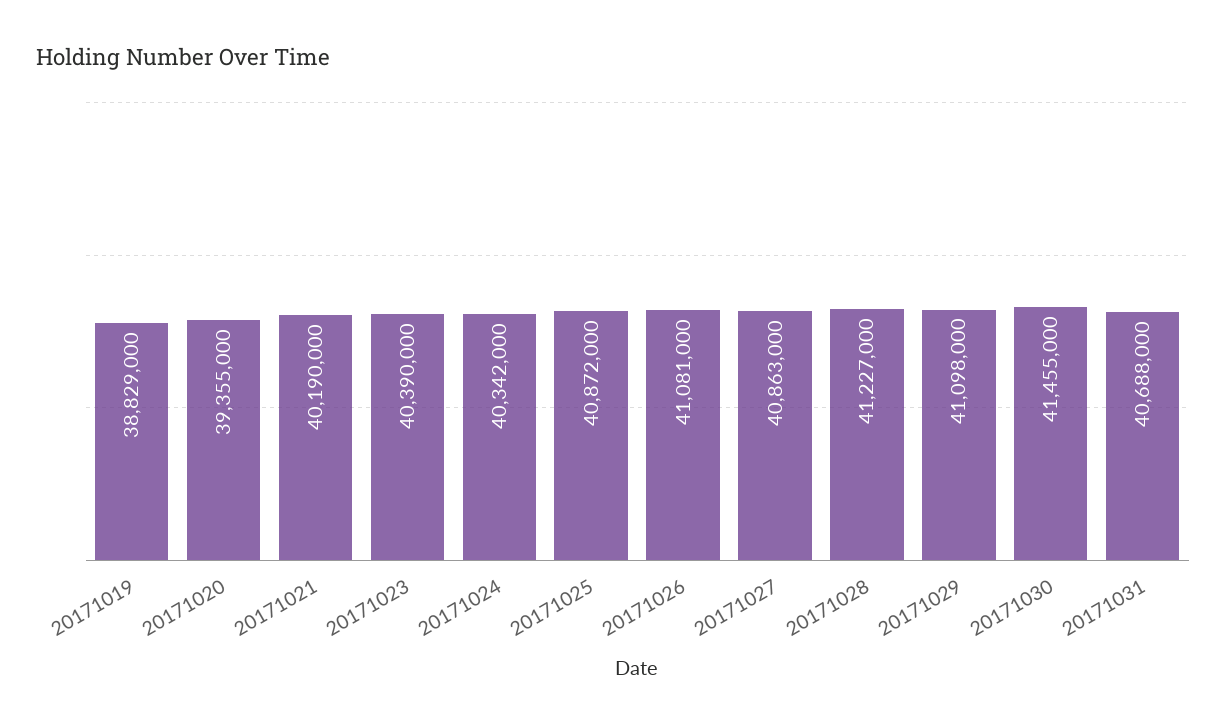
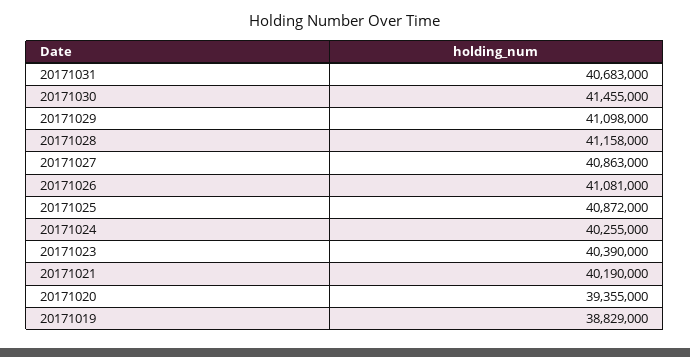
20171024: 40342000 -> 40255000
20171028: 41227000 -> 41158000
20171031: 40688000 -> 40683000

